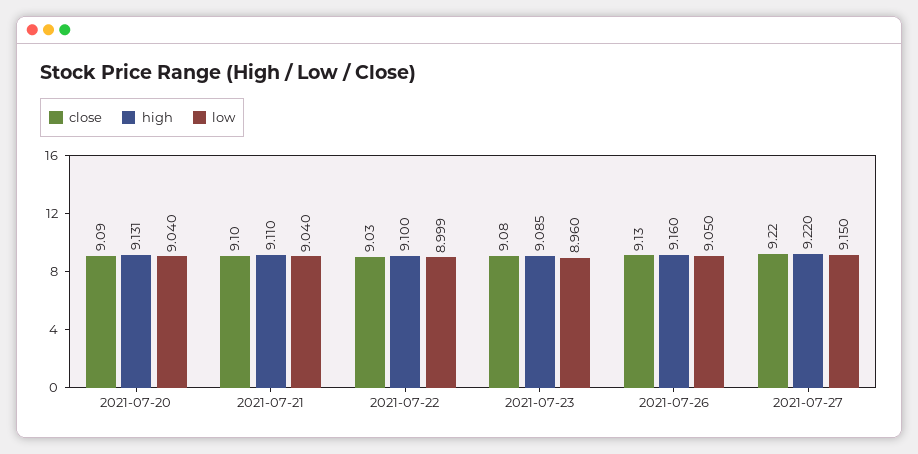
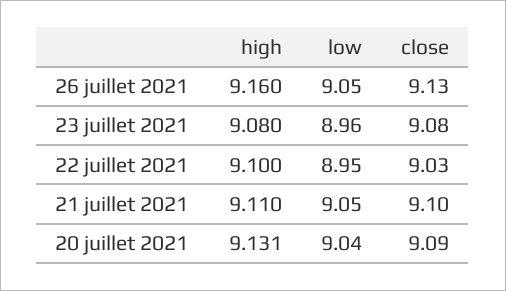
low, 2021-07-21: 9.04 -> 9.05
low, 2021-07-22: 8.999 -> 8.95
high, 2021-07-23: 9.085 -> 9.08
close, 2021-07-27: 9.22 -> none
high, 2021-07-27: 9.22 -> none
low, 2021-07-27: 9.15 -> none

